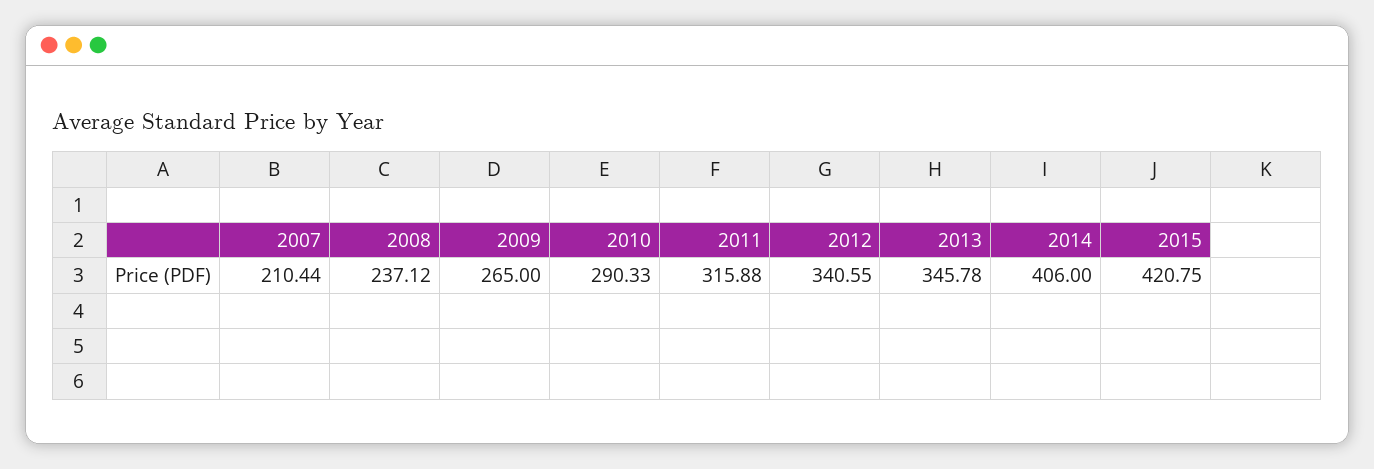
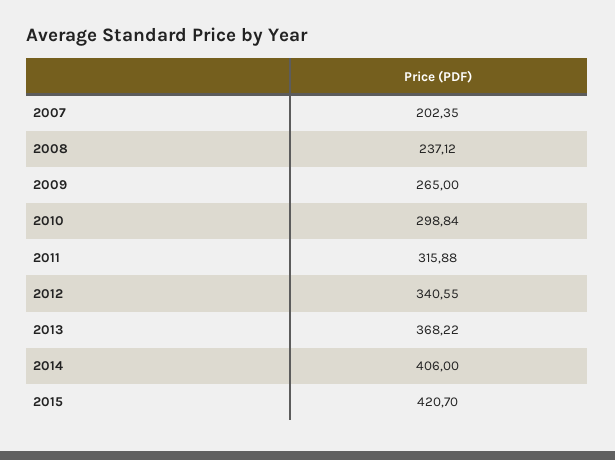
2007: 210.44 -> 202.35
2010: 290.33 -> 298.84
2013: 345.78 -> 368.22
2015: 420.75 -> 420.7

